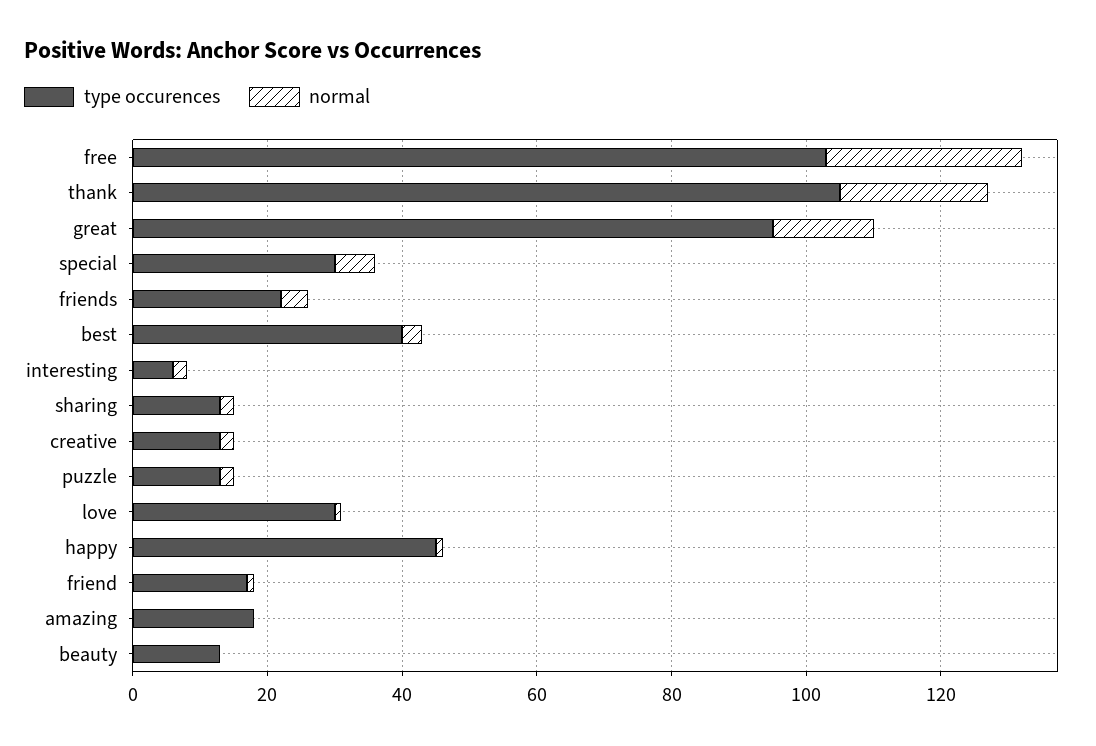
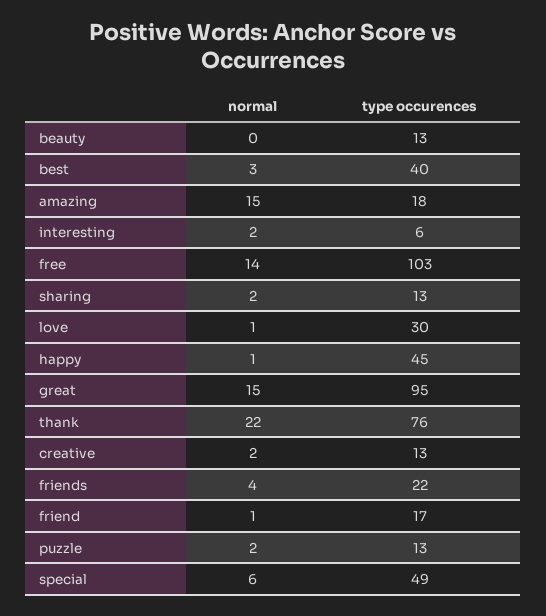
normal, free: 30 -> 14
type occurences, thank: 105 -> 76
type occurences, special: 30 -> 49
normal, amazing: 0 -> 15

